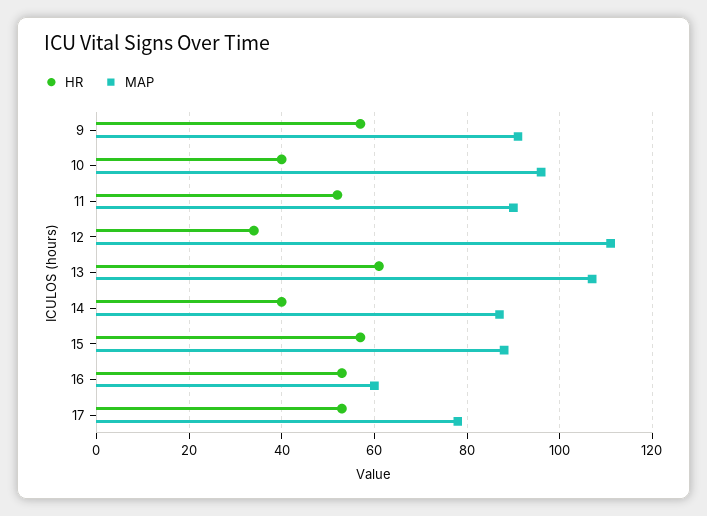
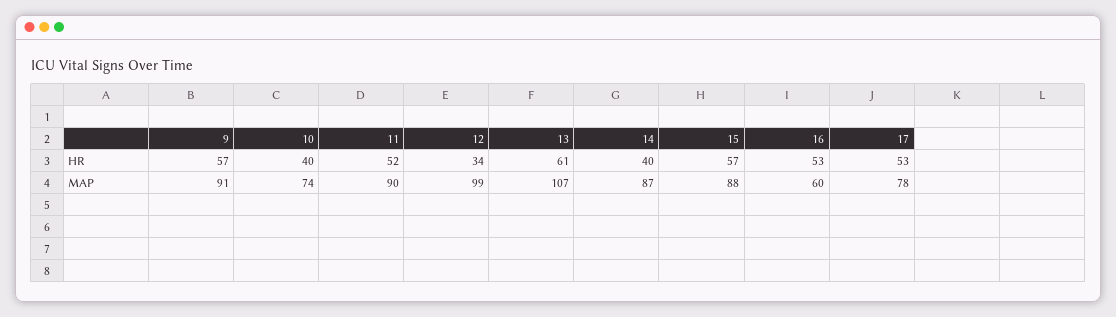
MAP, 10: 95 -> 74
MAP, 12: 110 -> 99

